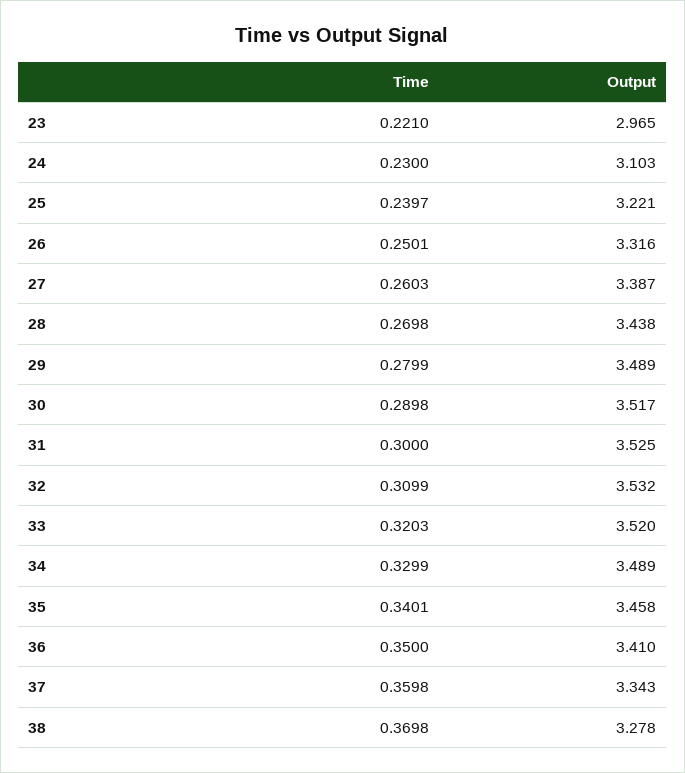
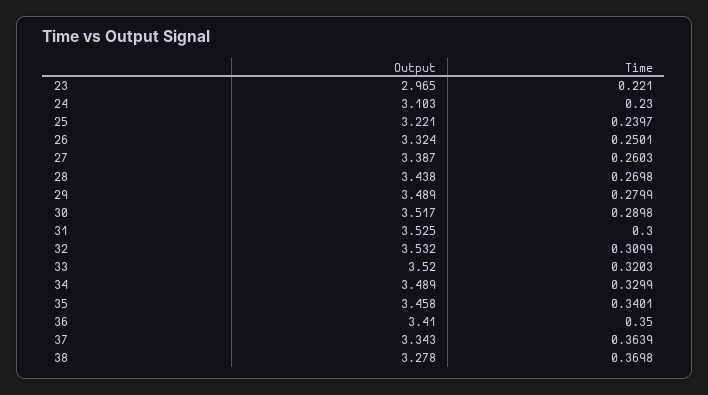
Output, 26: 3.316 -> 3.324
Time, 37: 0.3598 -> 0.3639

